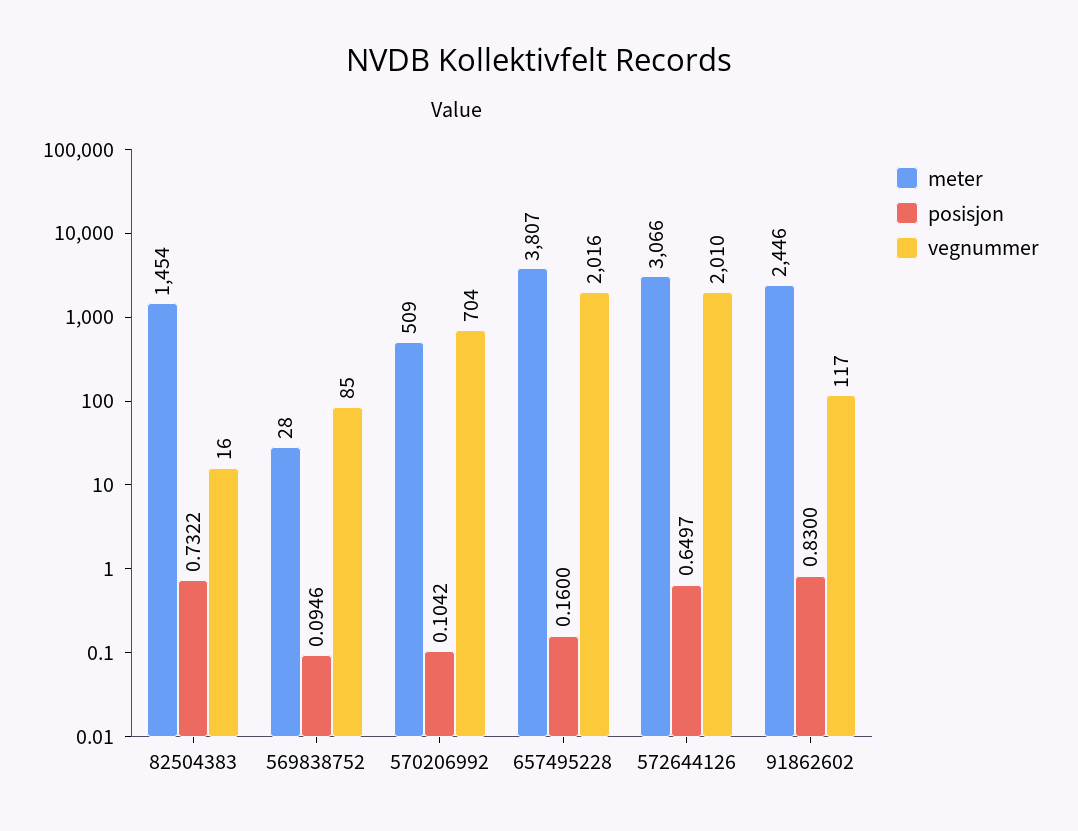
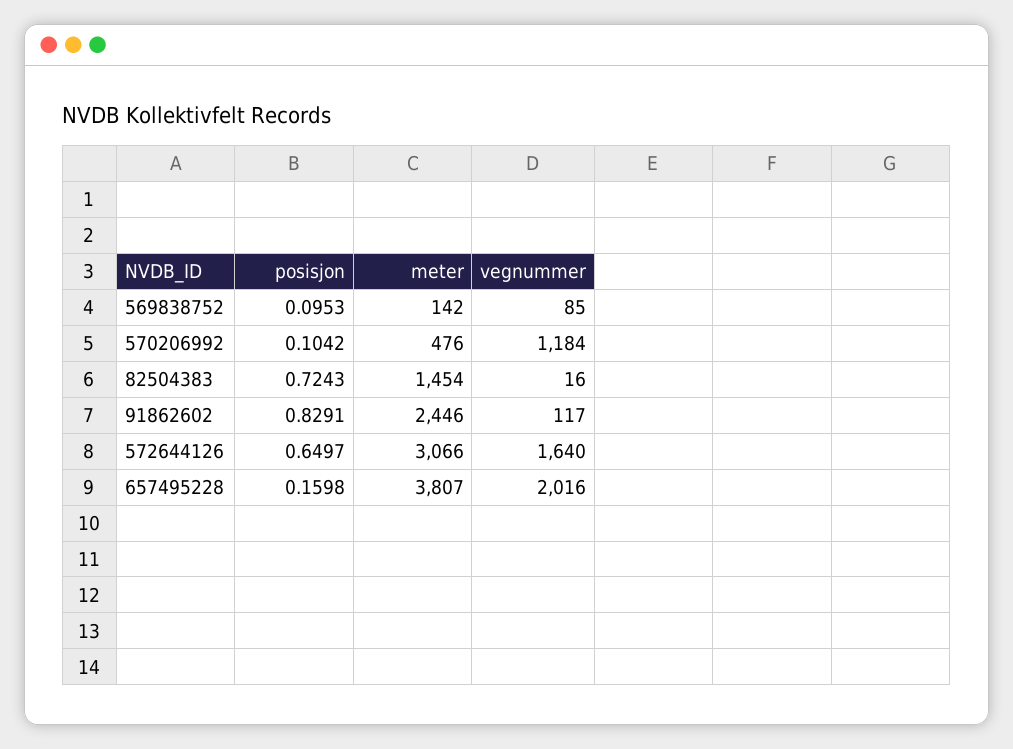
posisjon, 82504383: 0.7322 -> 0.7243
meter, 569838752: 28 -> 142
posisjon, 569838752: 0.0946 -> 0.0953
meter, 570206992: 509 -> 476
vegnummer, 570206992: 704 -> 1184
posisjon, 657495228: 0.16 -> 0.1598
vegnummer, 572644126: 2010 -> 1640
posisjon, 91862602: 0.83 -> 0.8291

